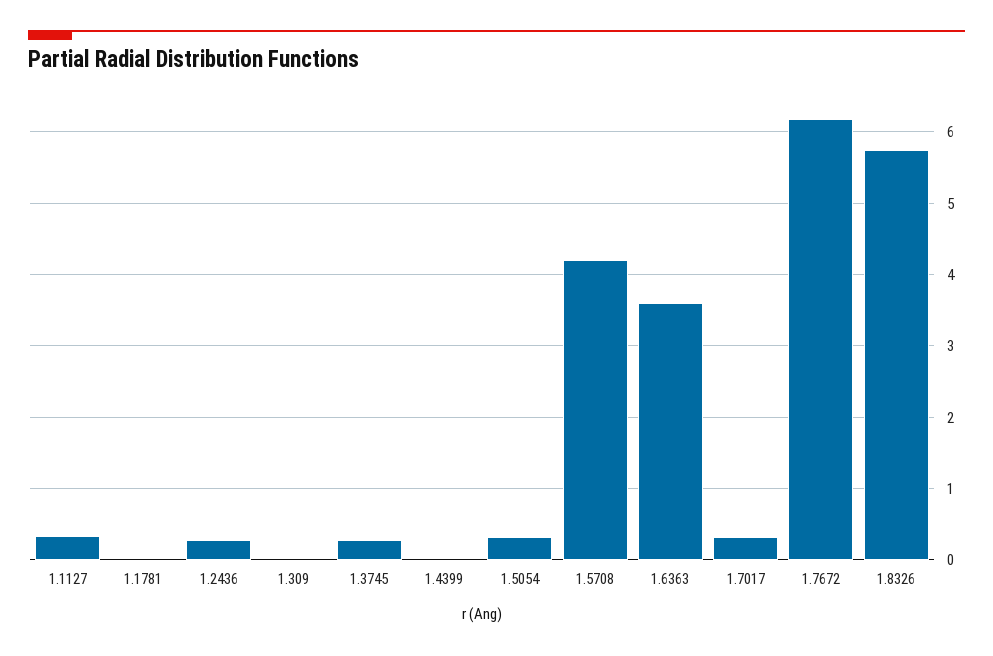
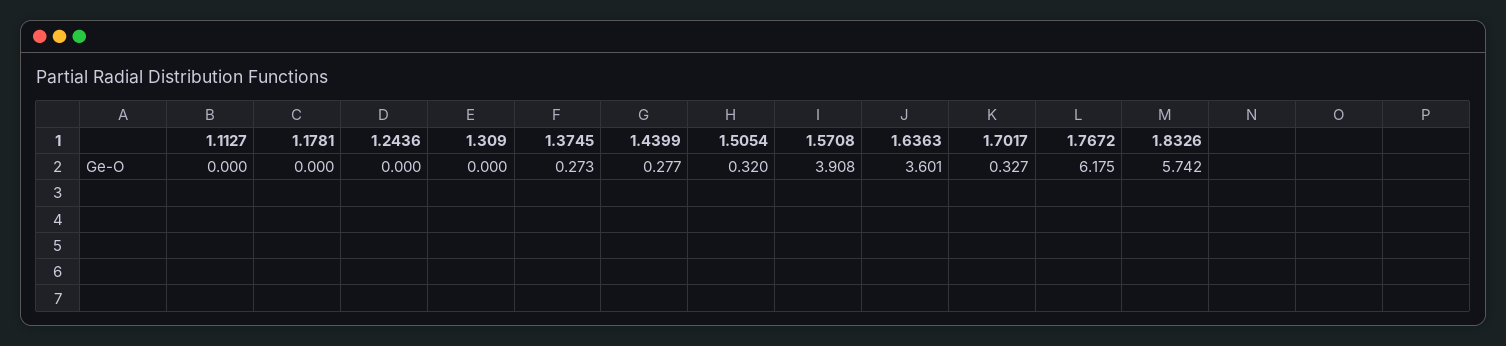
1.1127: 0.3 -> 0
1.2436: 0.3 -> 0
1.4399: 0 -> 0.277
1.5708: 4.2 -> 3.908

